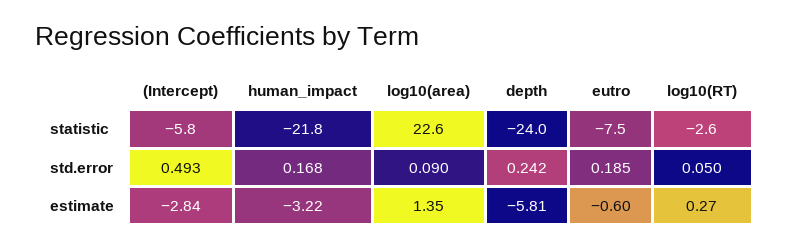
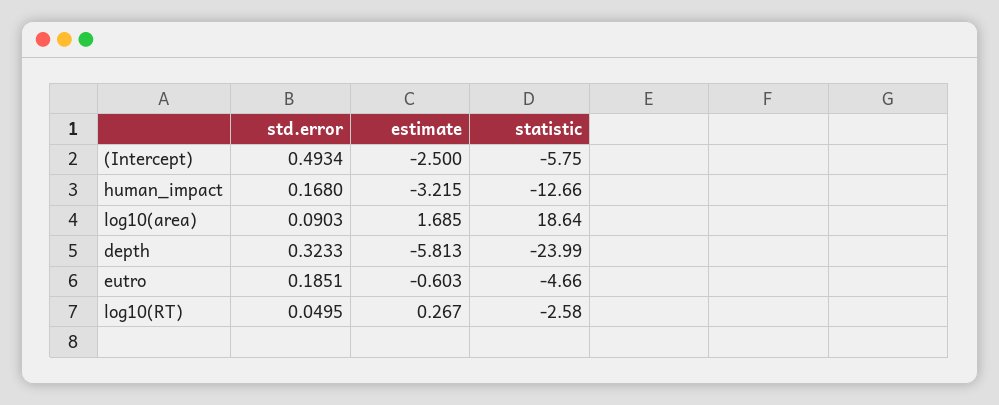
human_impact, statistic: -21.8 -> -12.66
log10(area), statistic: 22.6 -> 18.64
eutro, statistic: -7.5 -> -4.66
depth, std.error: 0.242 -> 0.3233
(Intercept), estimate: -2.84 -> -2.5
log10(area), estimate: 1.35 -> 1.685

